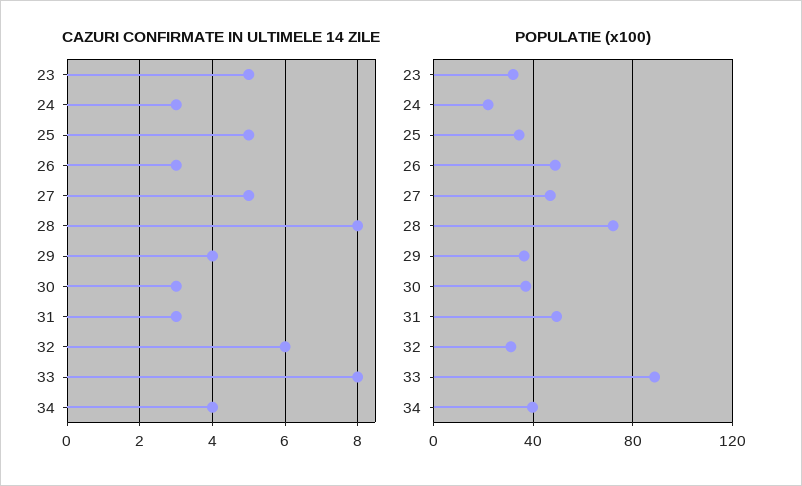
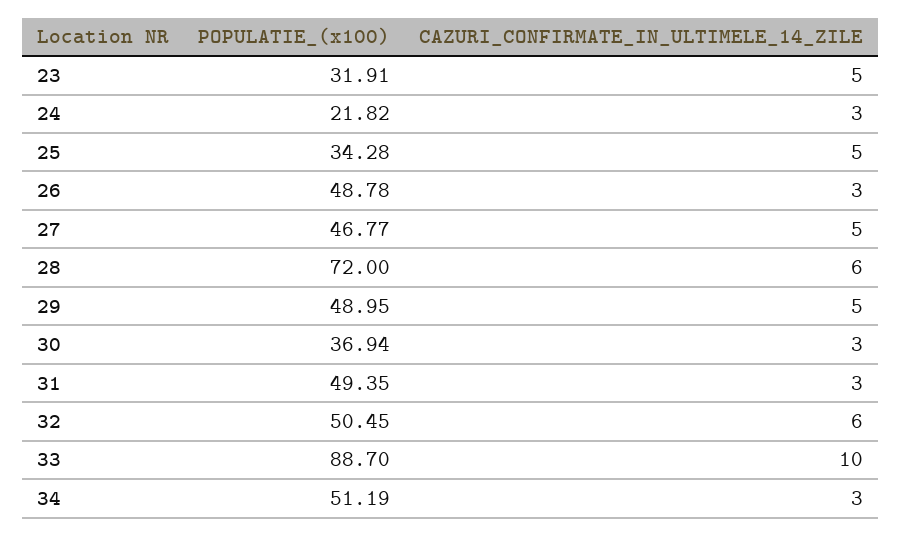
CAZURI CONFIRMATE IN ULTIMELE 14 ZILE, 28: 8 -> 6
CAZURI CONFIRMATE IN ULTIMELE 14 ZILE, 29: 4 -> 5
CAZURI CONFIRMATE IN ULTIMELE 14 ZILE, 33: 8 -> 10
CAZURI CONFIRMATE IN ULTIMELE 14 ZILE, 34: 4 -> 3
POPULATIE (x100), 29: 35 -> 48.95
POPULATIE (x100), 32: 30 -> 50.45
POPULATIE (x100), 34: 40 -> 51.19

